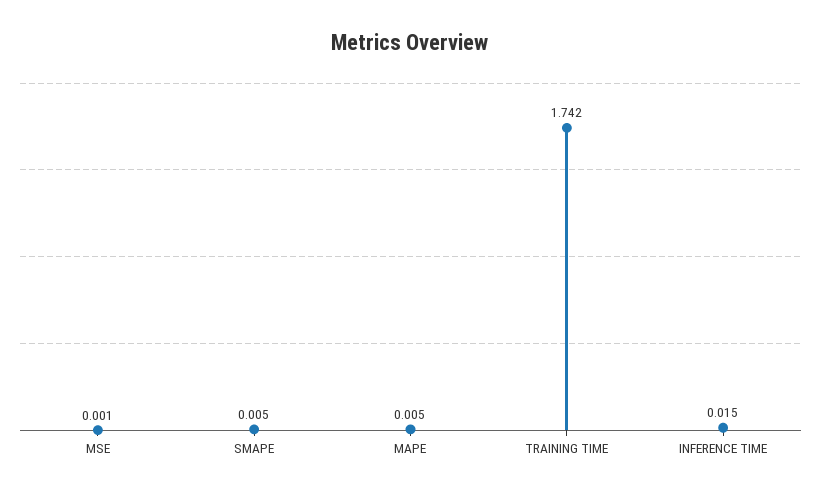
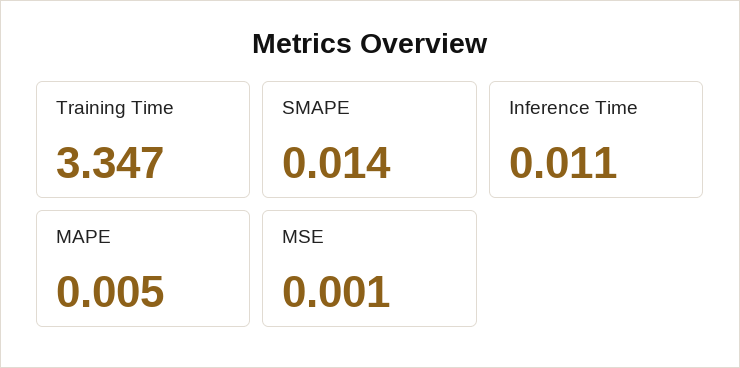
SMAPE: 0.005 -> 0.014
TRAINING TIME: 1.742 -> 3.347
INFERENCE TIME: 0.015 -> 0.011

